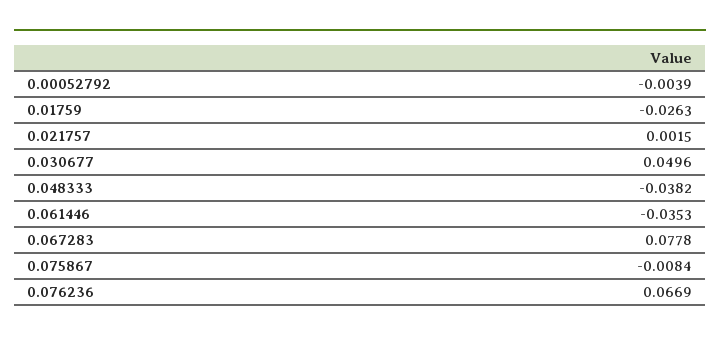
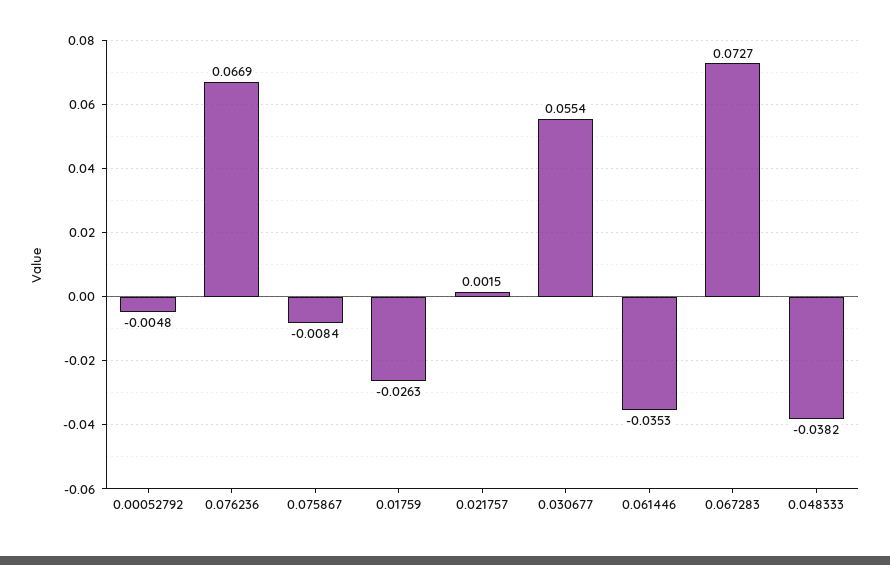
0.00052792: -0.0039 -> -0.0048
0.030677: 0.0496 -> 0.0554
0.067283: 0.0778 -> 0.0727

